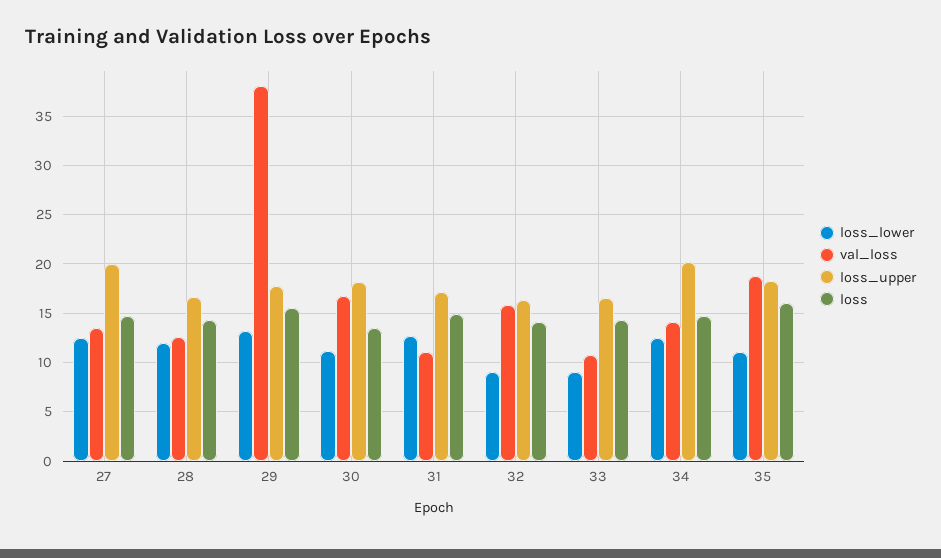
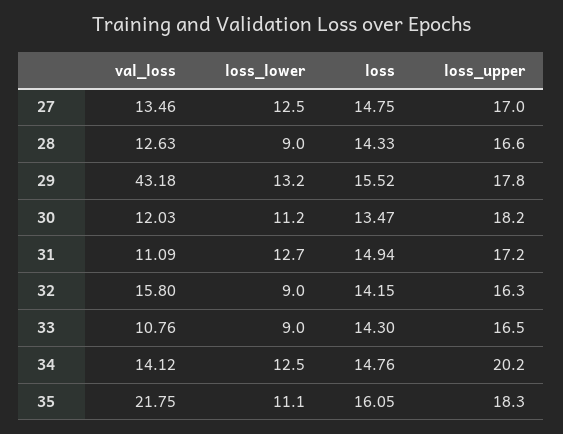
loss_upper, 27: 20 -> 17
loss_lower, 28: 12 -> 9
val_loss, 29: 38 -> 43.18
val_loss, 30: 17 -> 12.03
val_loss, 35: 19 -> 21.75

